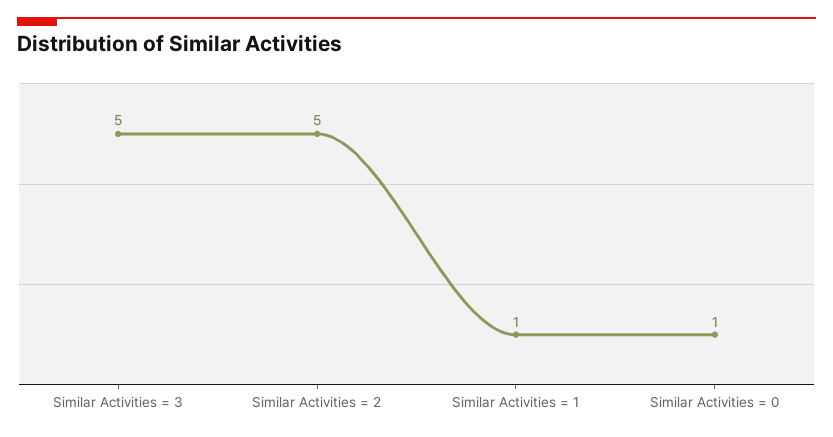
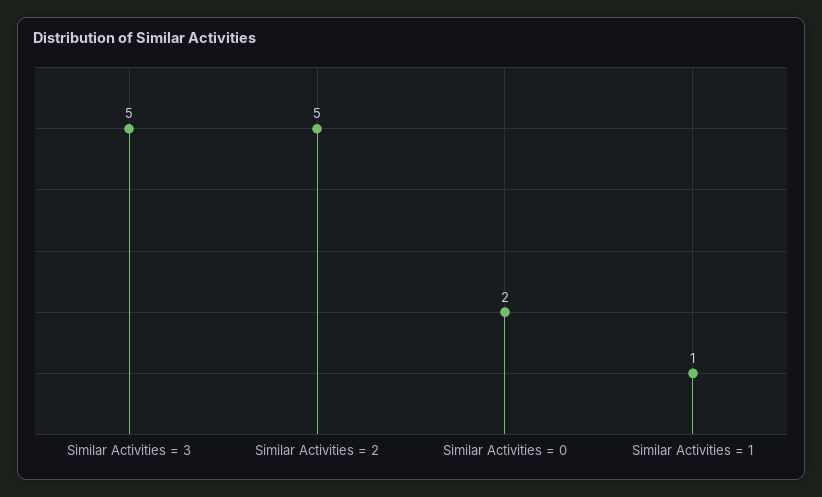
Similar Activities = 0: 1 -> 2

